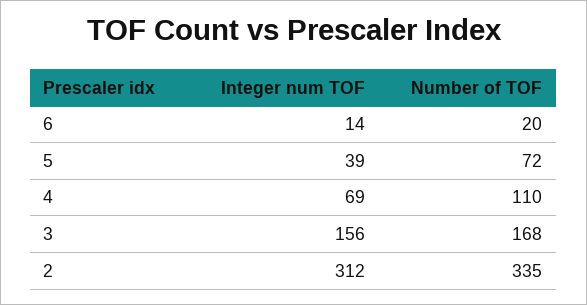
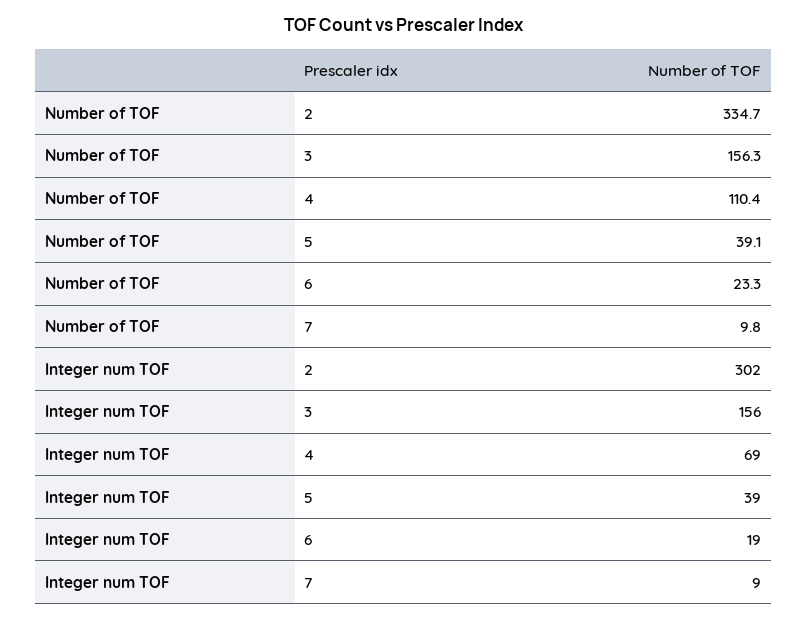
Integer num TOF, 6: 14 -> 19
Number of TOF, 6: 20 -> 23.3
Number of TOF, 5: 72 -> 39.1
Number of TOF, 3: 168 -> 156.3
Integer num TOF, 2: 312 -> 302
Number of TOF, 7: none -> 9.8
Integer num TOF, 7: none -> 9

